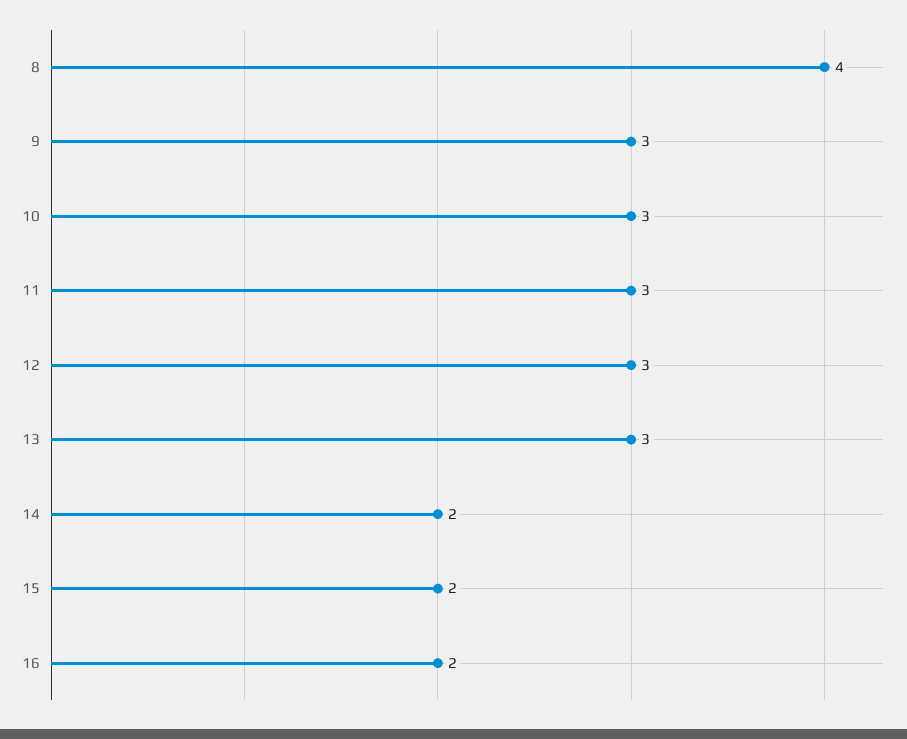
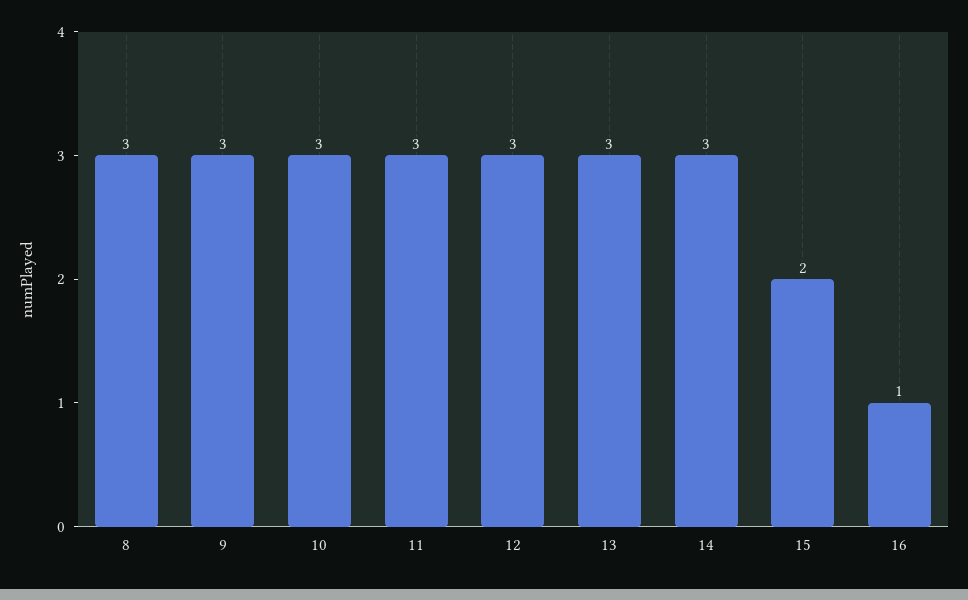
8: 4 -> 3
14: 2 -> 3
16: 2 -> 1

